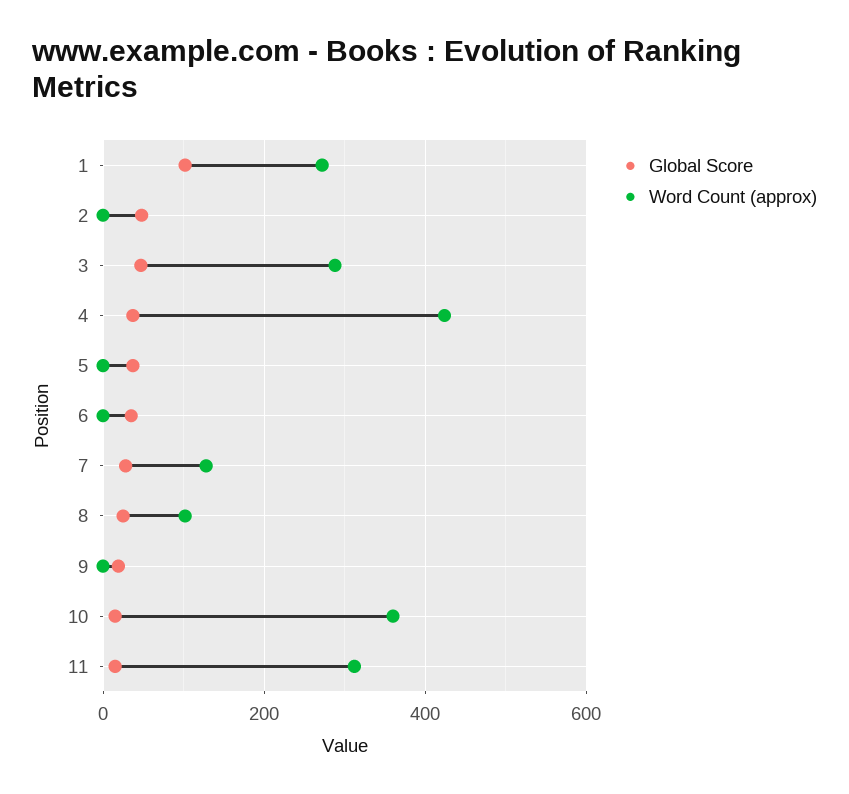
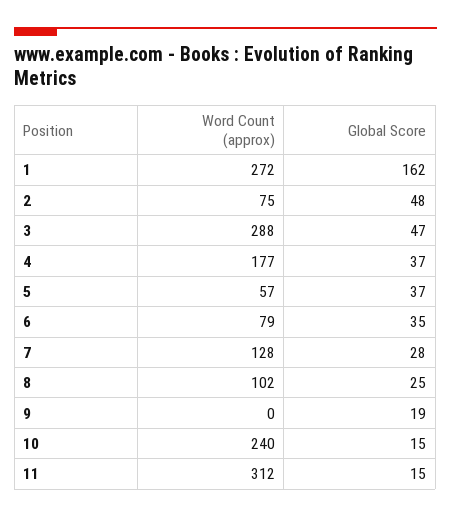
Global Score, 1: 100 -> 162
Word Count (approx), 2: 0 -> 75
Word Count (approx), 4: 420 -> 177
Word Count (approx), 5: 0 -> 57
Word Count (approx), 6: 0 -> 79
Word Count (approx), 10: 360 -> 240

